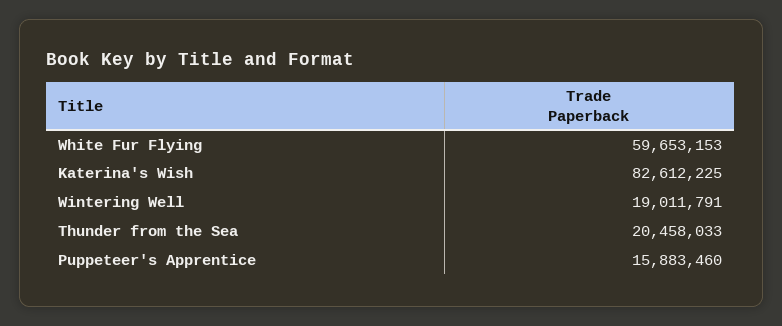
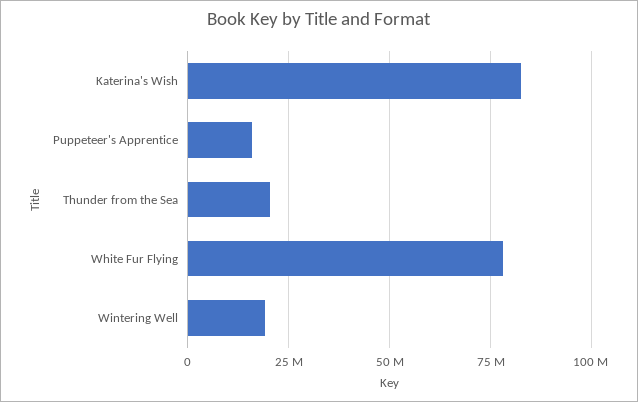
White Fur Flying: 59653153 -> 77500000

